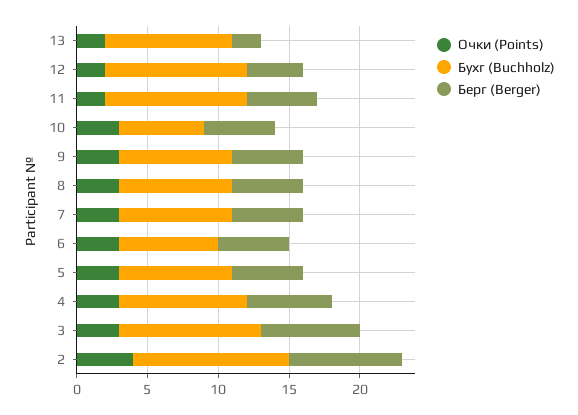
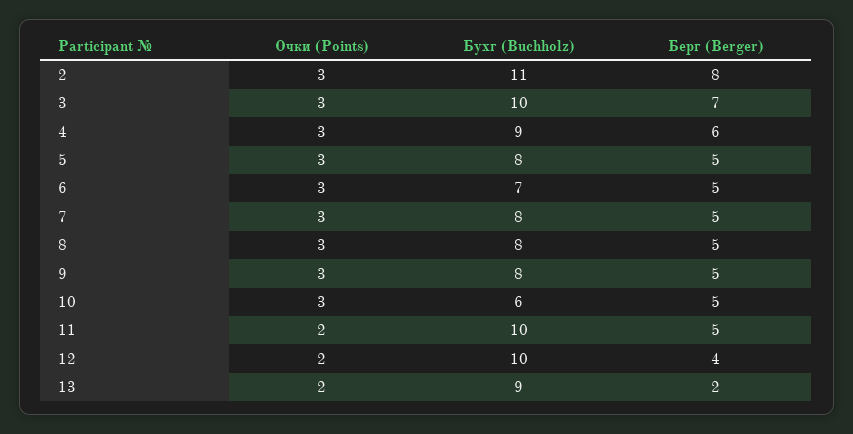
Очки (Points), 2: 4 -> 3

